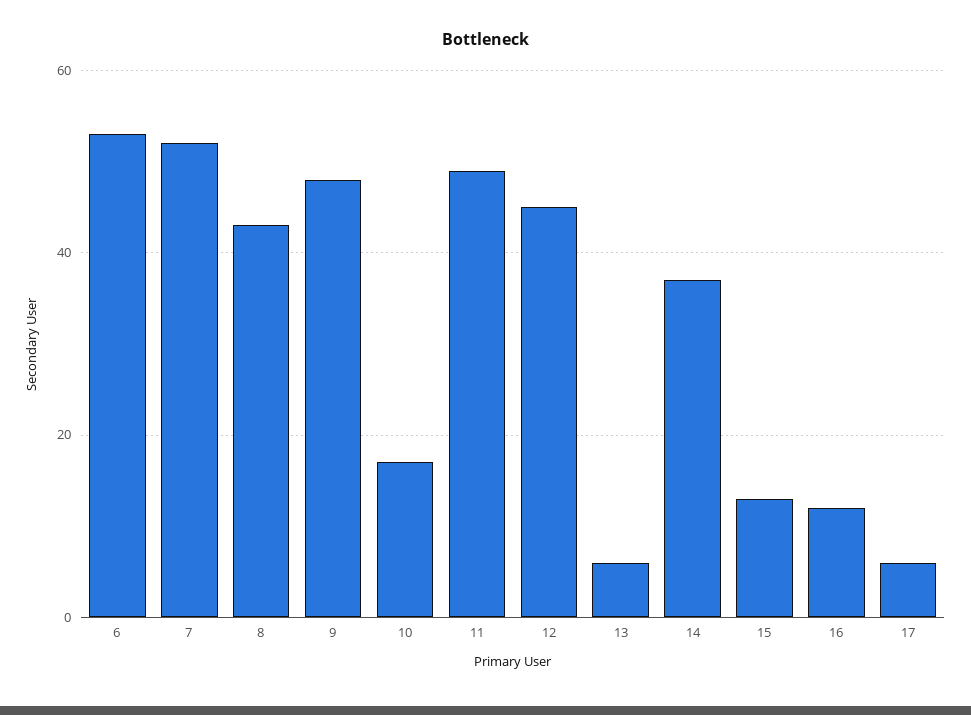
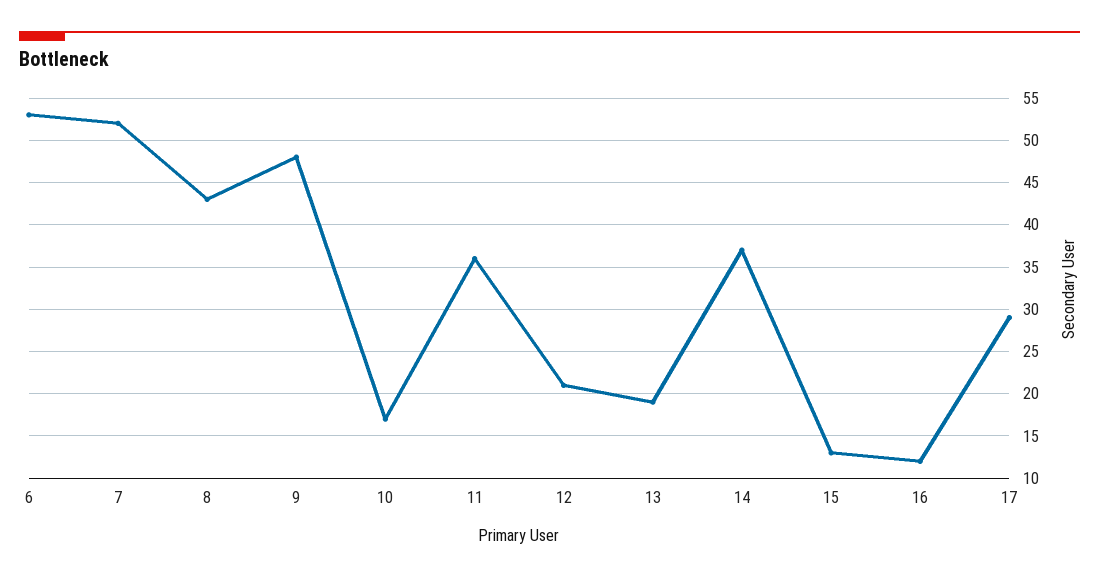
11: 50 -> 36
12: 45 -> 21
13: 5 -> 19
17: 5 -> 29

